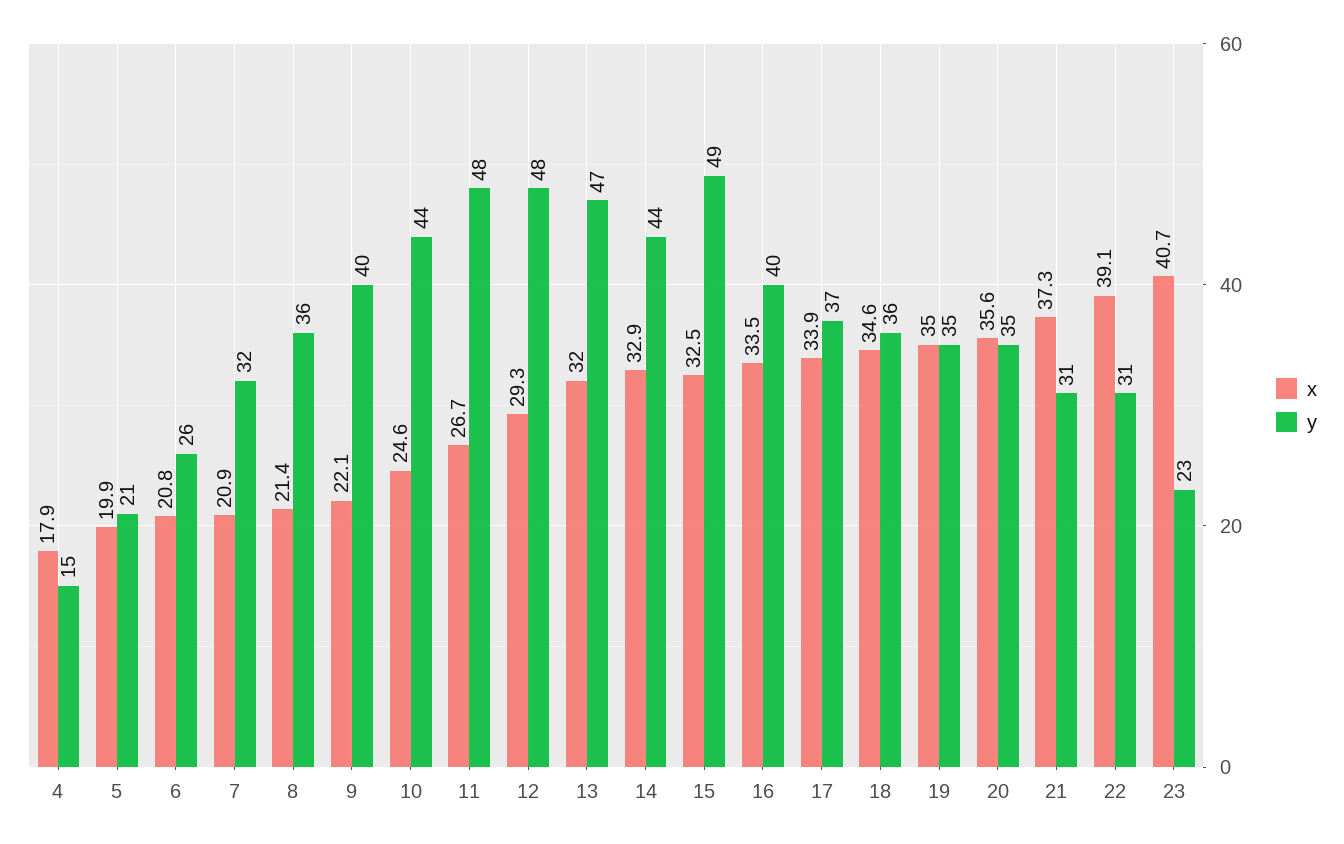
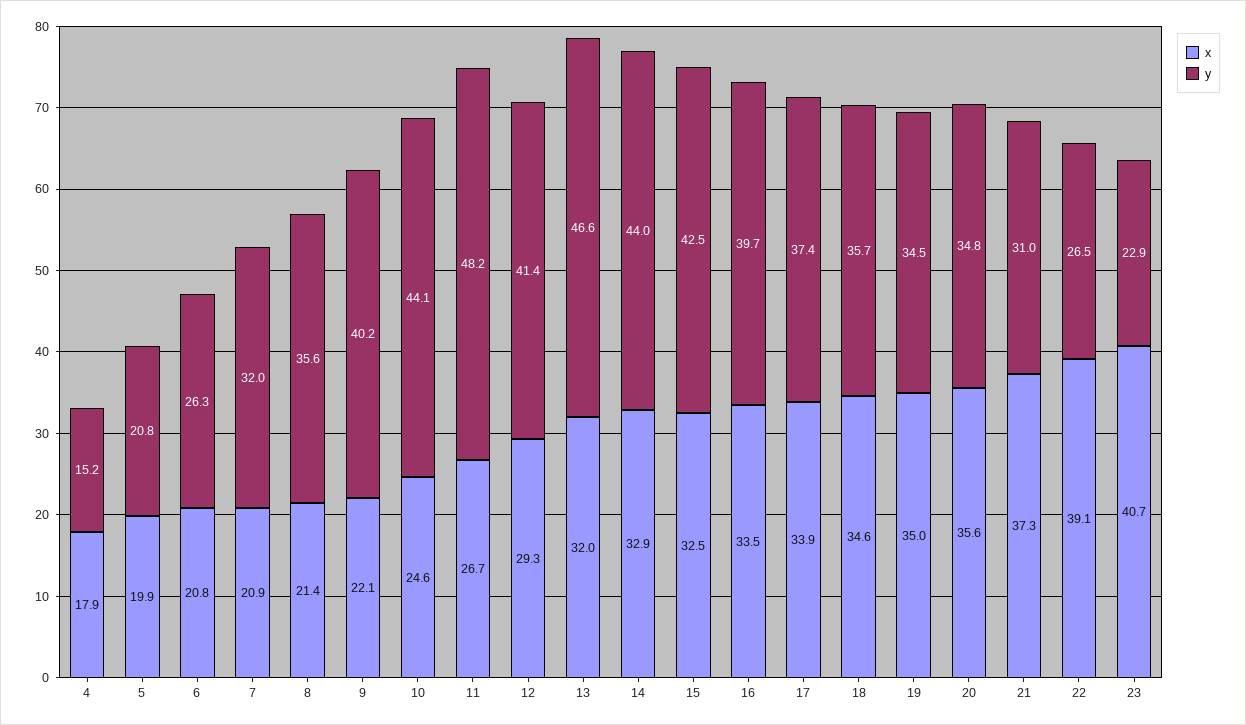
y, 12: 48 -> 41.4
y, 15: 49 -> 42.5
y, 22: 31 -> 26.5

